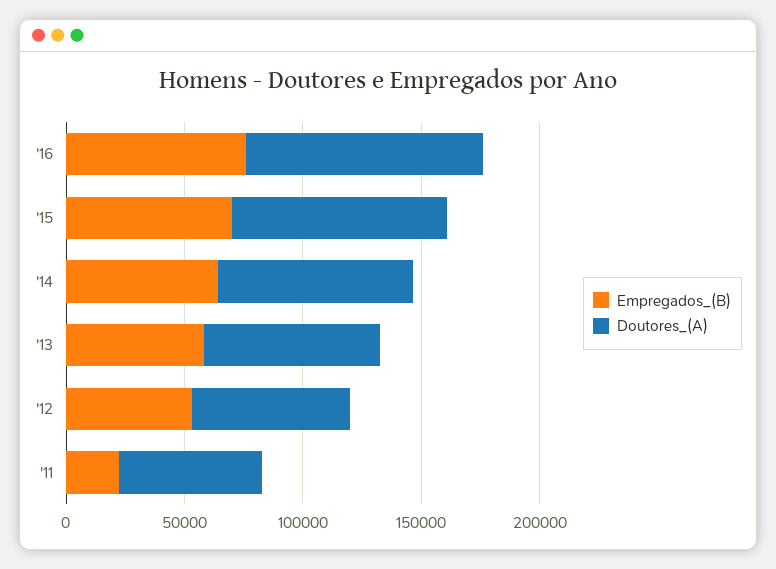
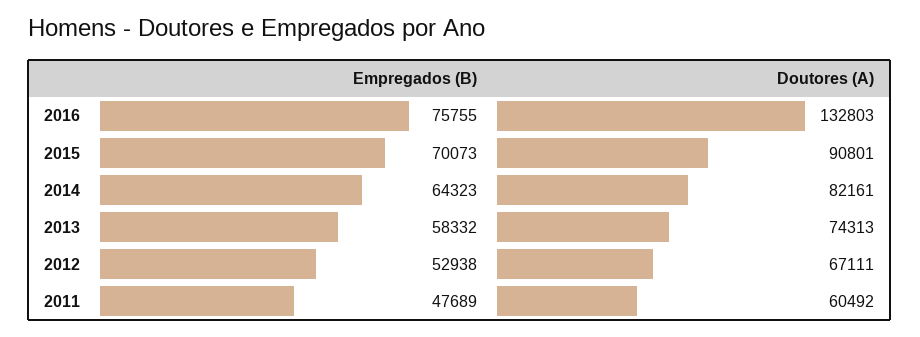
Doutores_(A), '16: 100000 -> 132803
Empregados_(B), '11: 20000 -> 47689

